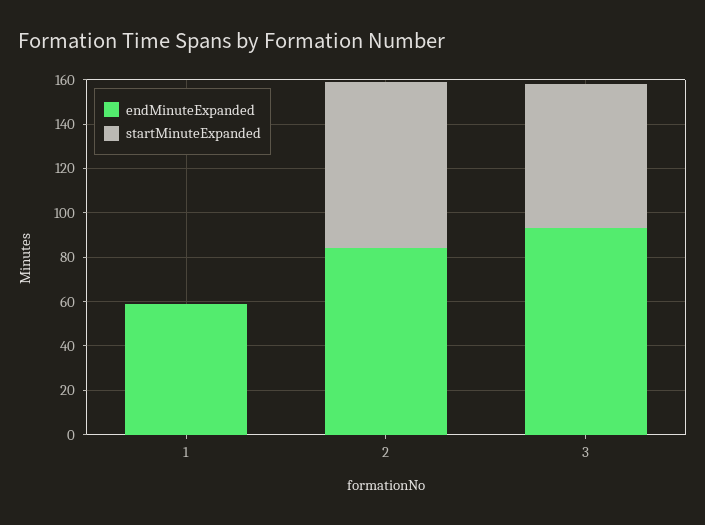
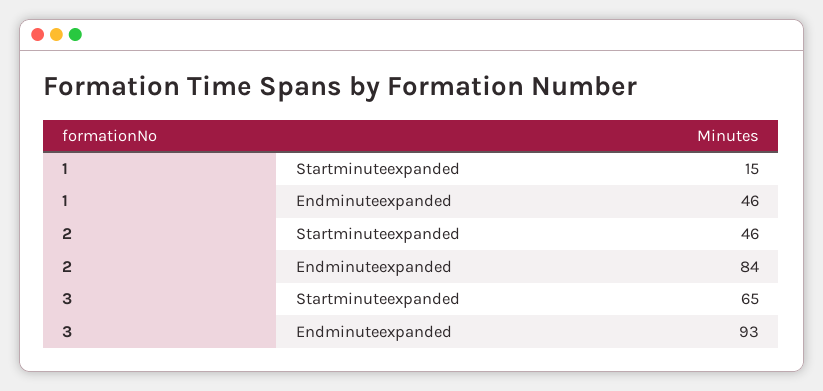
endMinuteExpanded, 1: 60 -> 46
startMinuteExpanded, 1: 0 -> 15
startMinuteExpanded, 2: 75 -> 46

